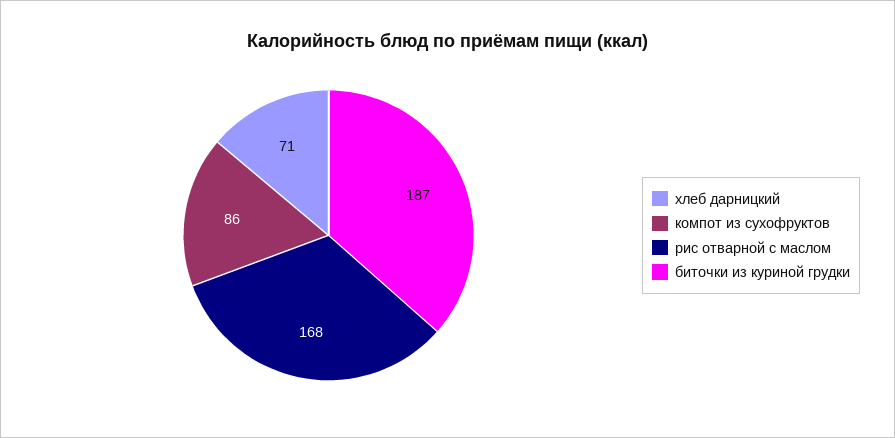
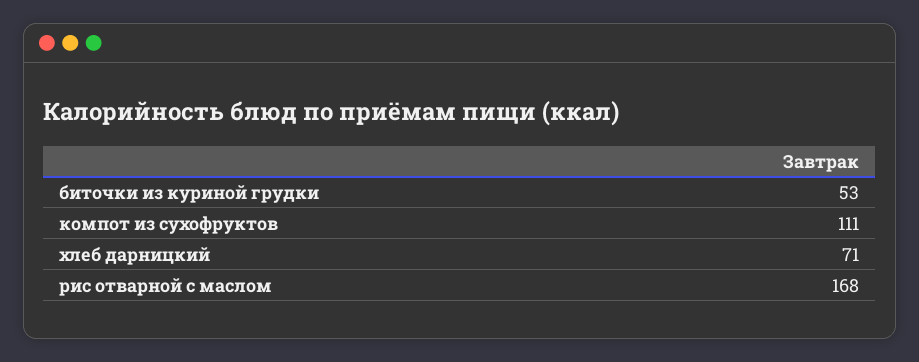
компот из сухофруктов: 86 -> 111
биточки из куриной грудки: 187 -> 53

